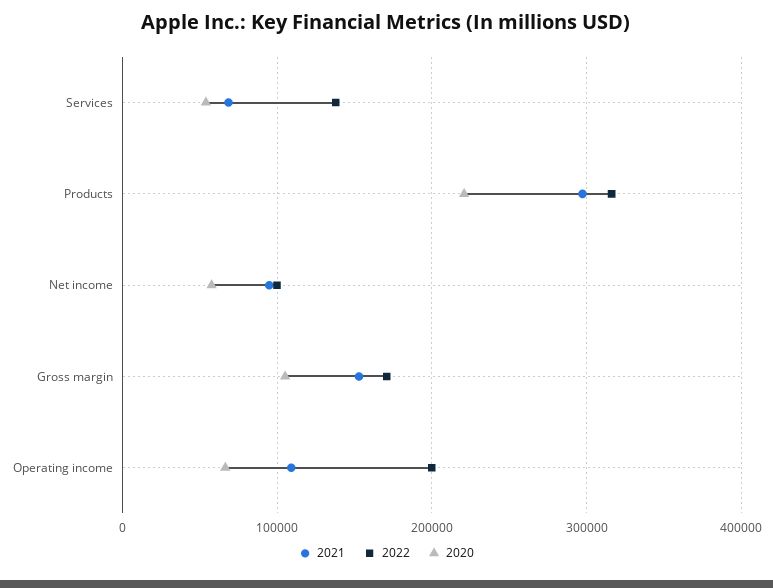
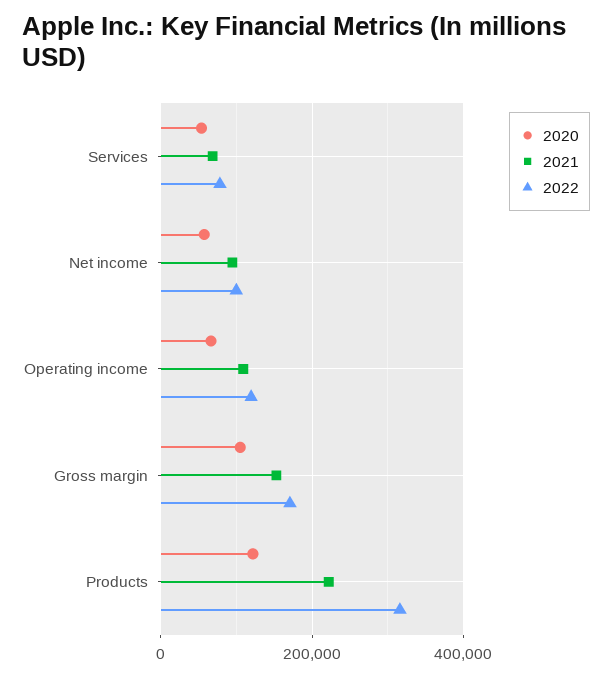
2022, Services: 140000 -> 80000
2021, Products: 300000 -> 220000
2020, Products: 220000 -> 120000
2022, Operating income: 200000 -> 120000

